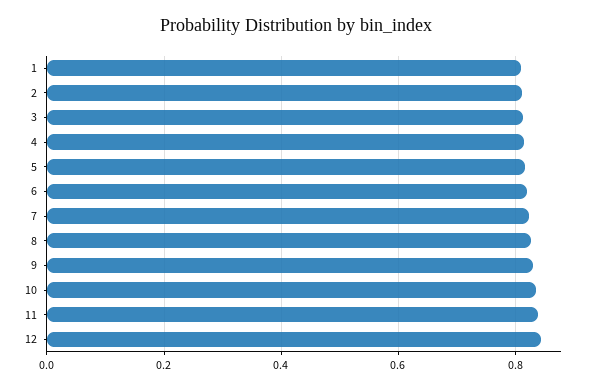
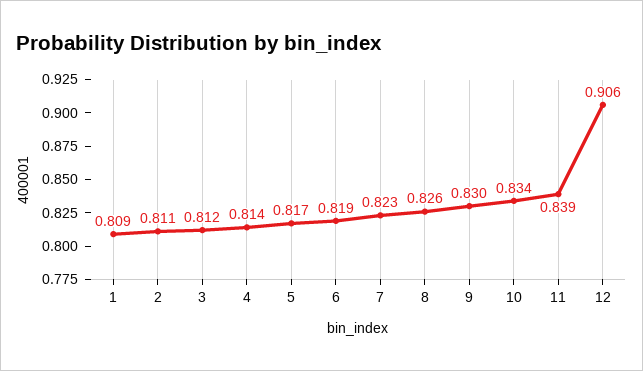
12: 0.84 -> 0.906

